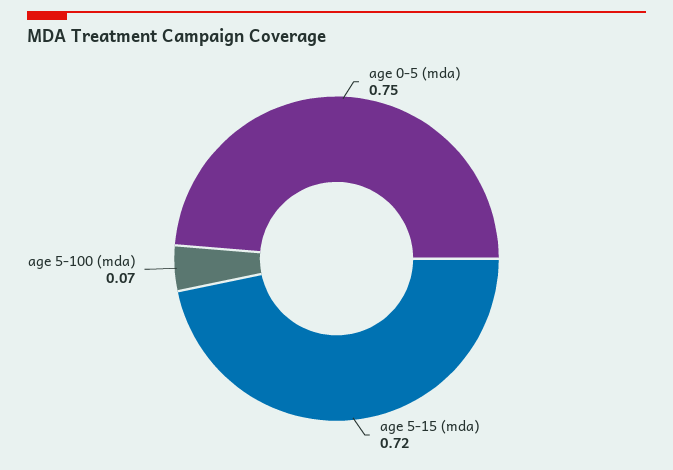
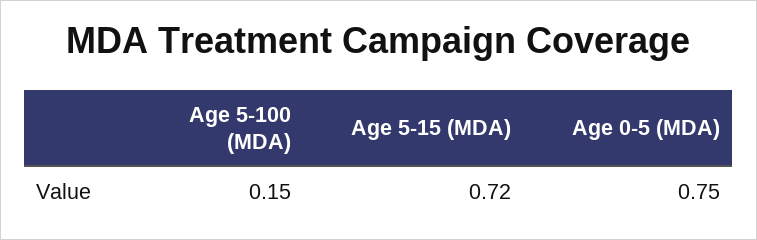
age 5-100 (mda): 0.07 -> 0.15

